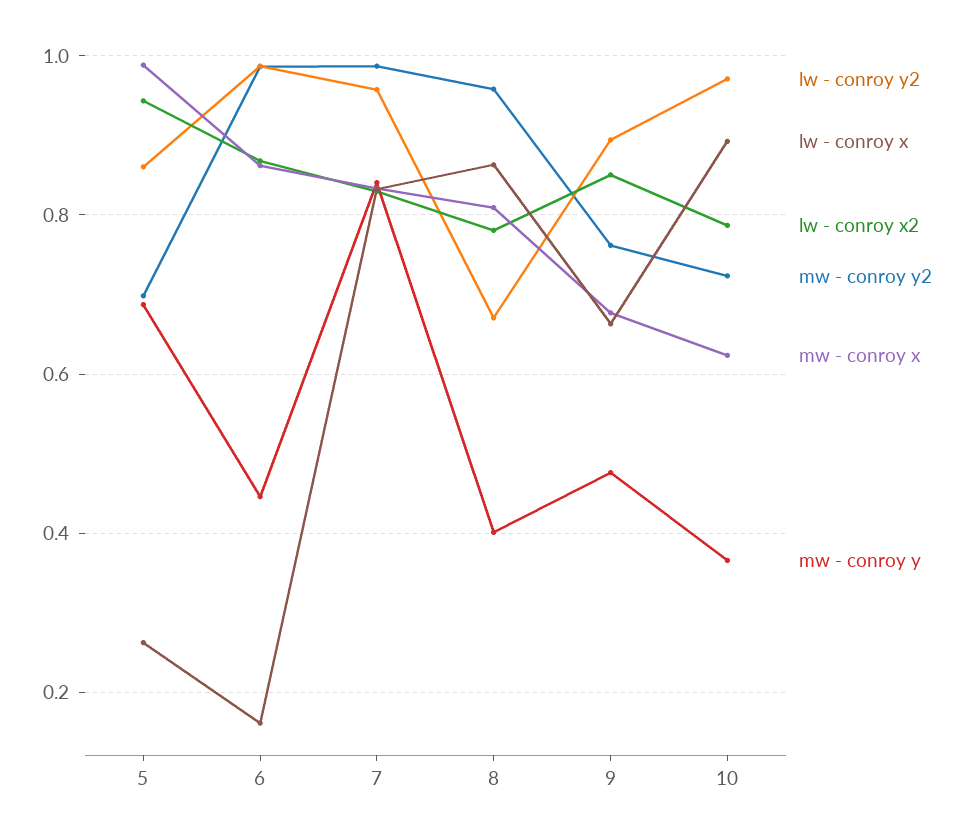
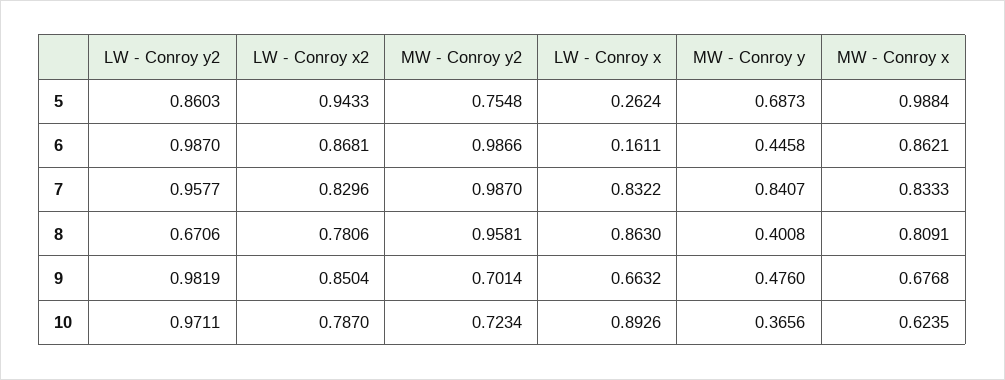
mw - conroy y2, 5: 0.7 -> 0.7548
lw - conroy y2, 9: 0.9 -> 0.9819
mw - conroy y2, 9: 0.76 -> 0.7014

